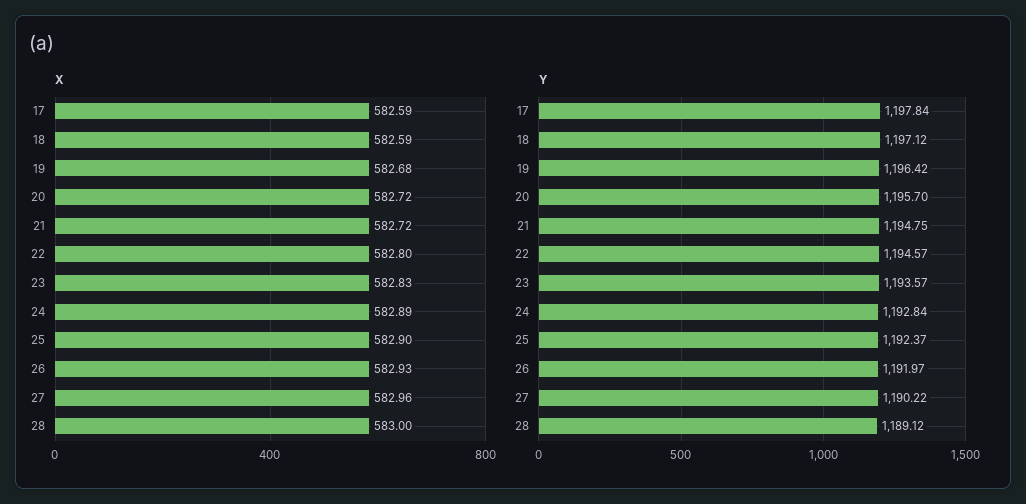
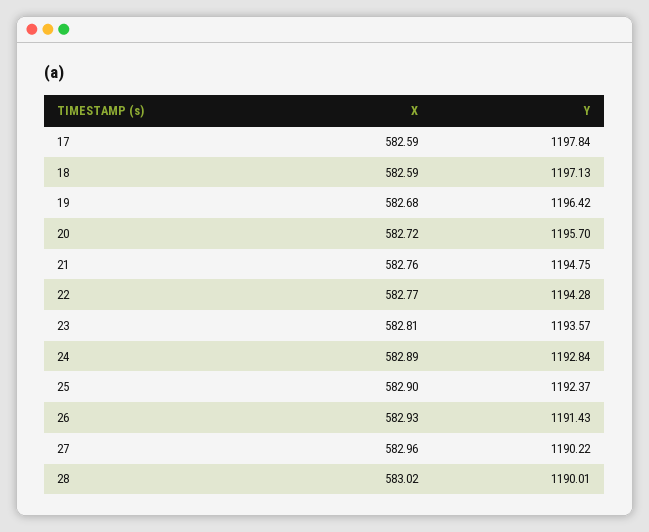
X, 21: 582.72 -> 582.76
X, 22: 582.8 -> 582.77
X, 23: 582.83 -> 582.81
X, 28: 583 -> 583.02
Y, 18: 1197.12 -> 1197.13
Y, 22: 1194.57 -> 1194.28
Y, 26: 1191.97 -> 1191.43
Y, 28: 1189.12 -> 1190.01

